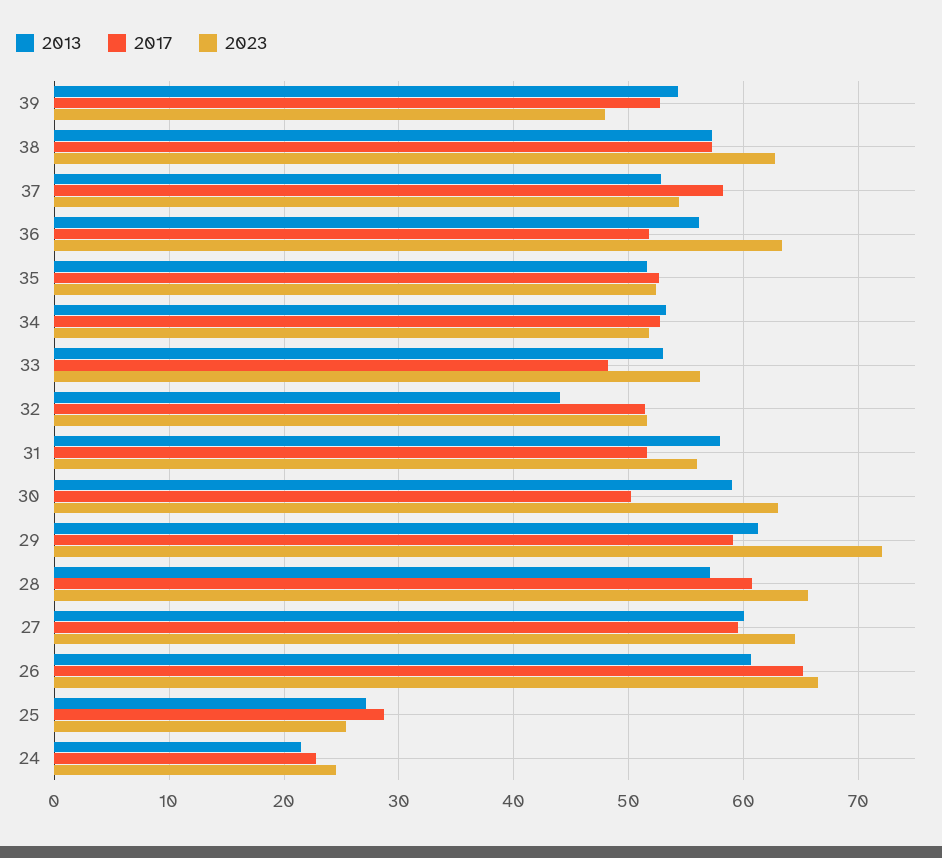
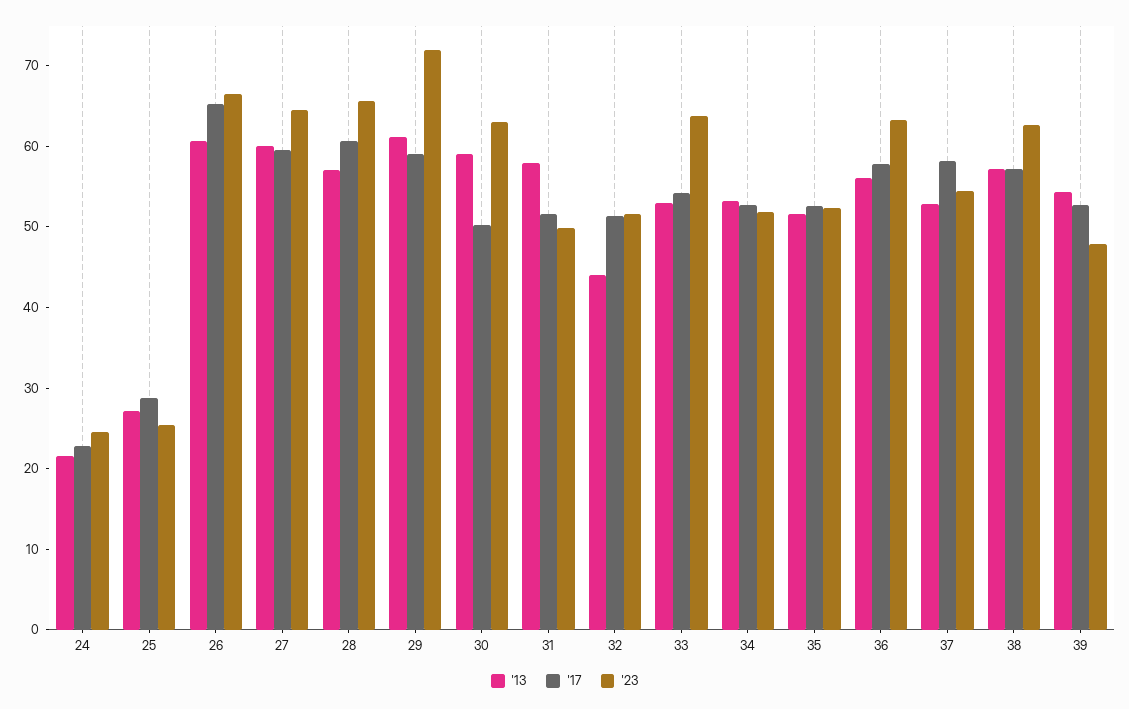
2017, 36: 52 -> 58
2017, 33: 48 -> 54
2023, 33: 56 -> 64
2023, 31: 56 -> 50

